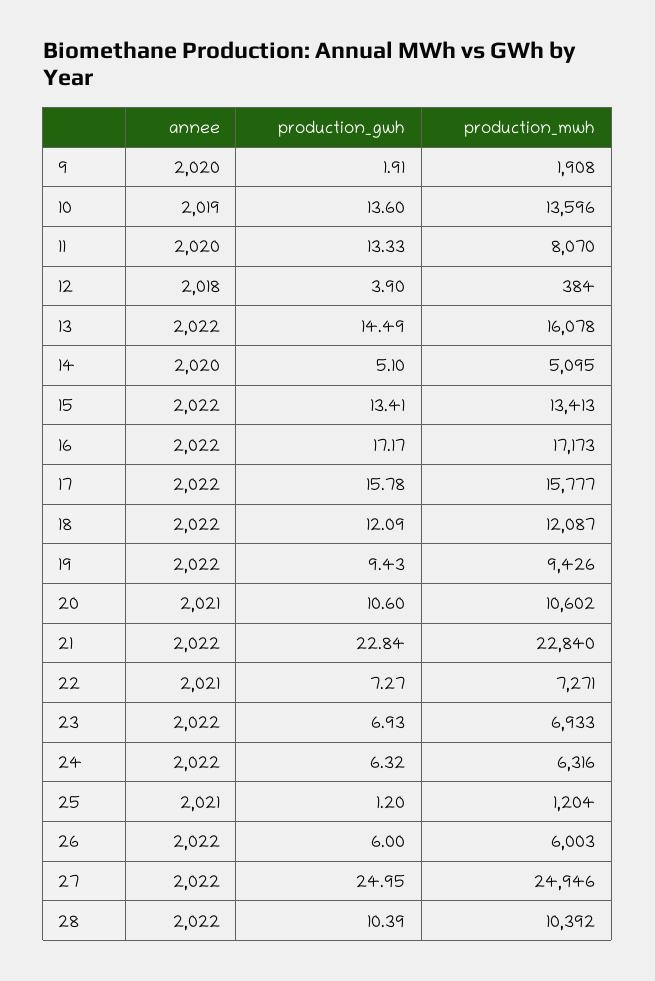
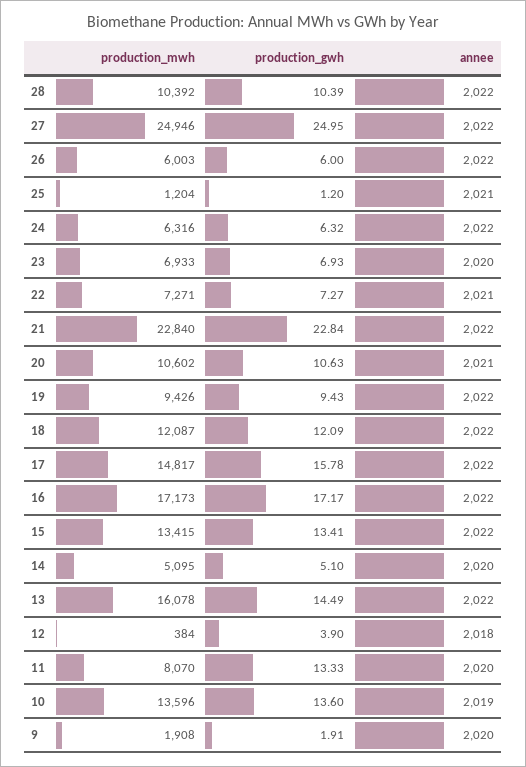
production_mwh, 15: 13413 -> 13415
production_mwh, 17: 15777 -> 14817
production_gwh, 20: 10.6 -> 10.63
annee, 23: 2022 -> 2020

